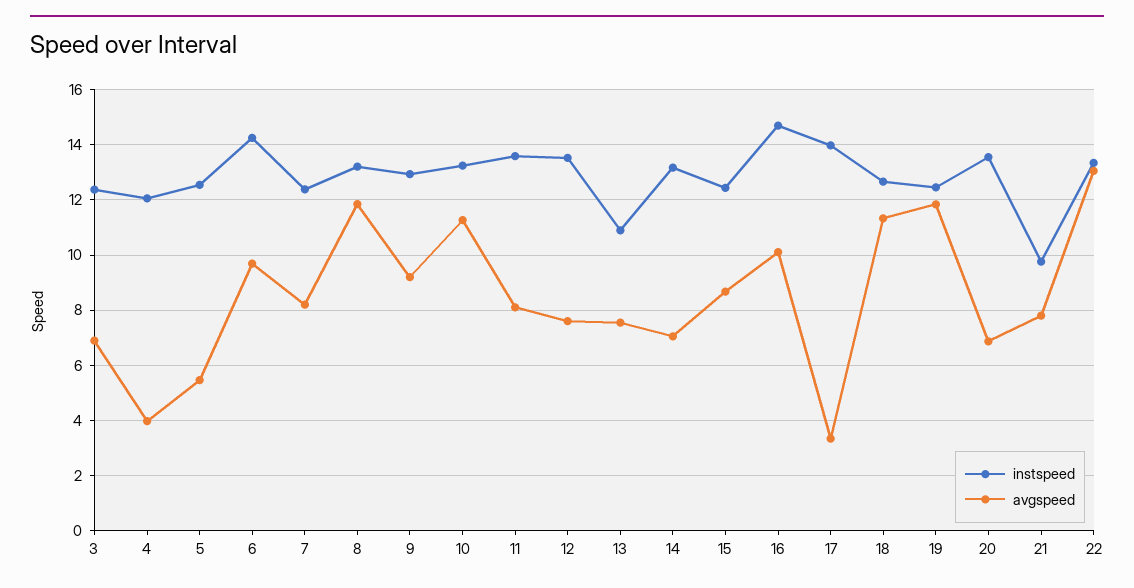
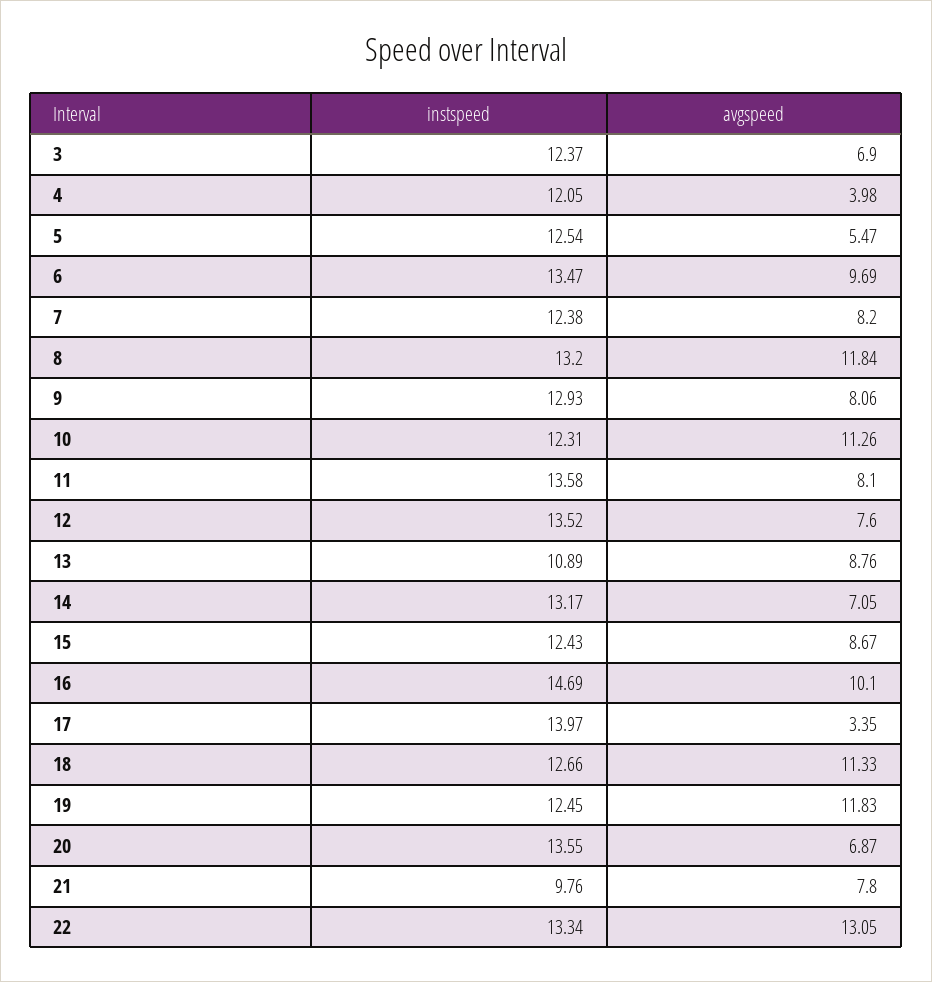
instspeed, 6: 14.25 -> 13.47
avgspeed, 9: 9.25 -> 8.06
instspeed, 10: 13.25 -> 12.31
avgspeed, 13: 7.5 -> 8.76

